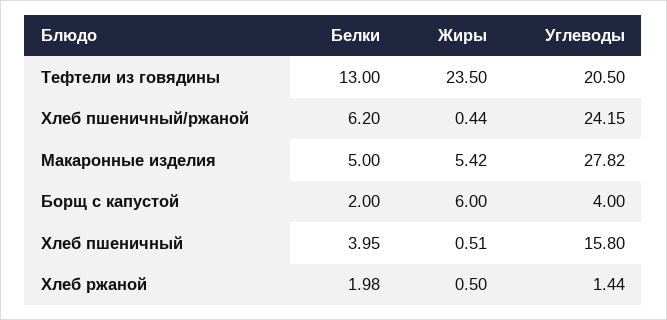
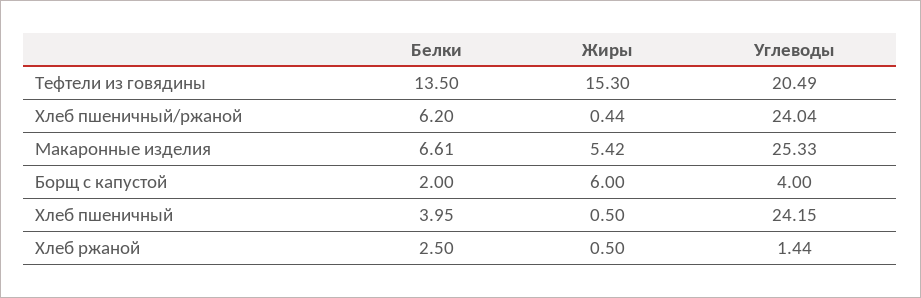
Белки, Тефтели из говядины: 13 -> 13.5
Жиры, Тефтели из говядины: 23.5 -> 15.3
Углеводы, Тефтели из говядины: 20.5 -> 20.49
Углеводы, Хлеб пшеничный/ржаной: 24.15 -> 24.04
Белки, Макаронные изделия: 5 -> 6.61
Углеводы, Макаронные изделия: 27.82 -> 25.33
Жиры, Хлеб пшеничный: 0.51 -> 0.5
Углеводы, Хлеб пшеничный: 15.8 -> 24.15
Белки, Хлеб ржаной: 1.98 -> 2.5

